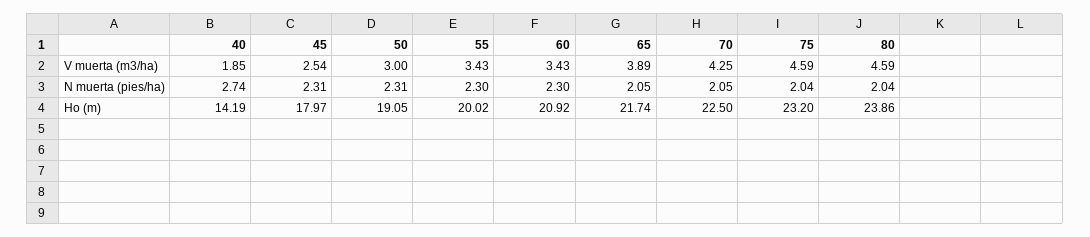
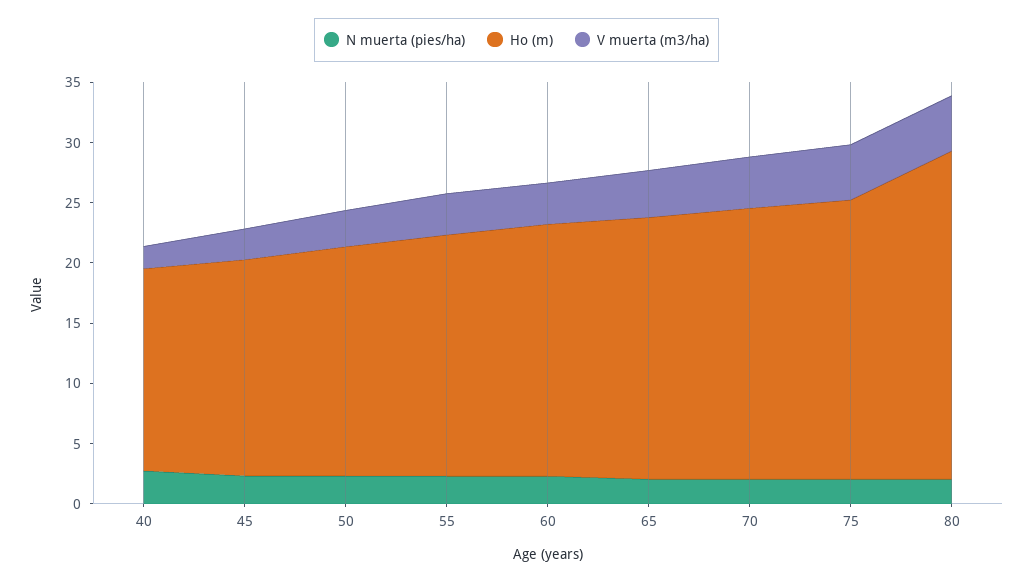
Ho (m), 40: 14.19 -> 17
Ho (m), 80: 23.86 -> 27

